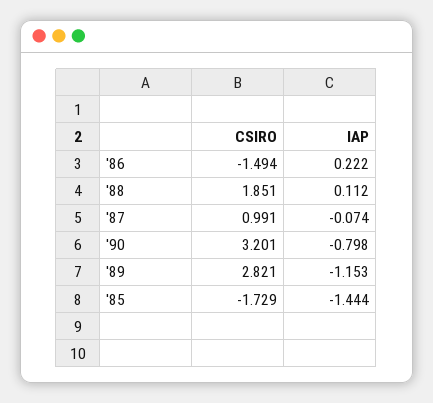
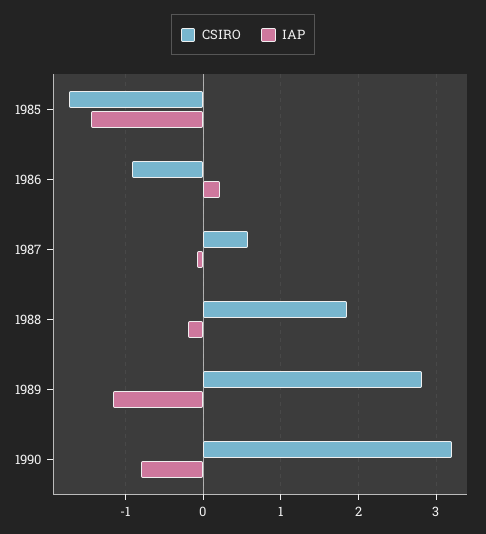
CSIRO, '86: -1.494 -> -0.9
IAP, '88: 0.112 -> -0.2
CSIRO, '87: 0.991 -> 0.6

